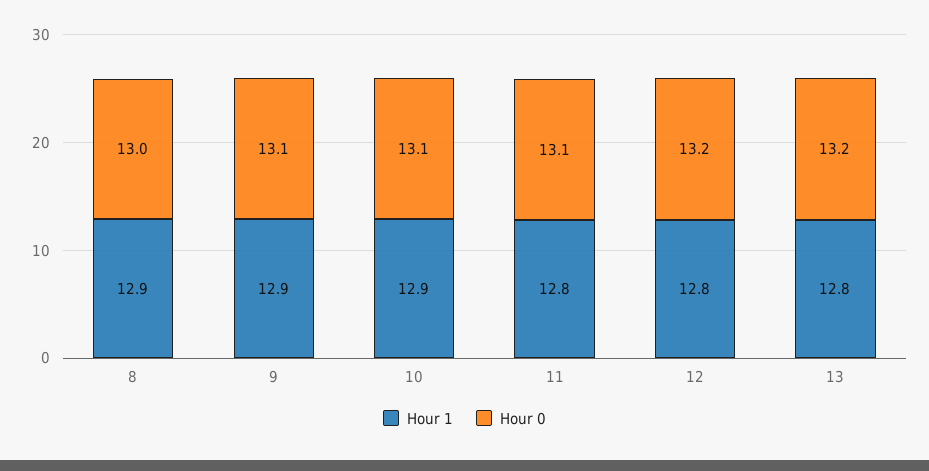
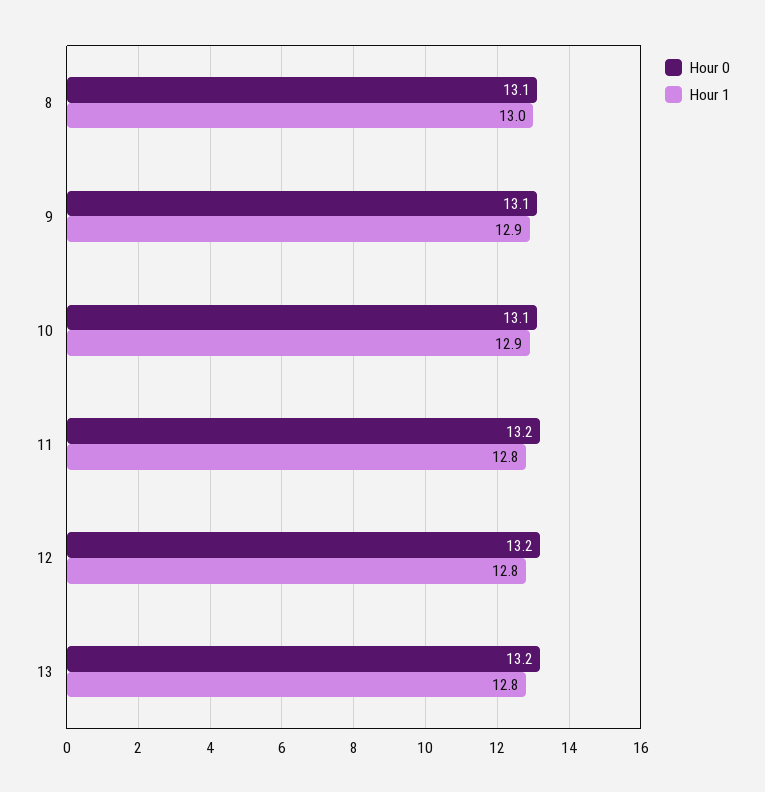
Hour 1, 8: 12.9 -> 13
Hour 0, 8: 13 -> 13.1
Hour 0, 11: 13.1 -> 13.2

